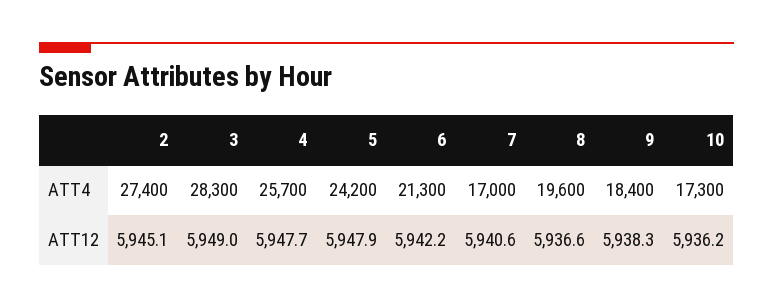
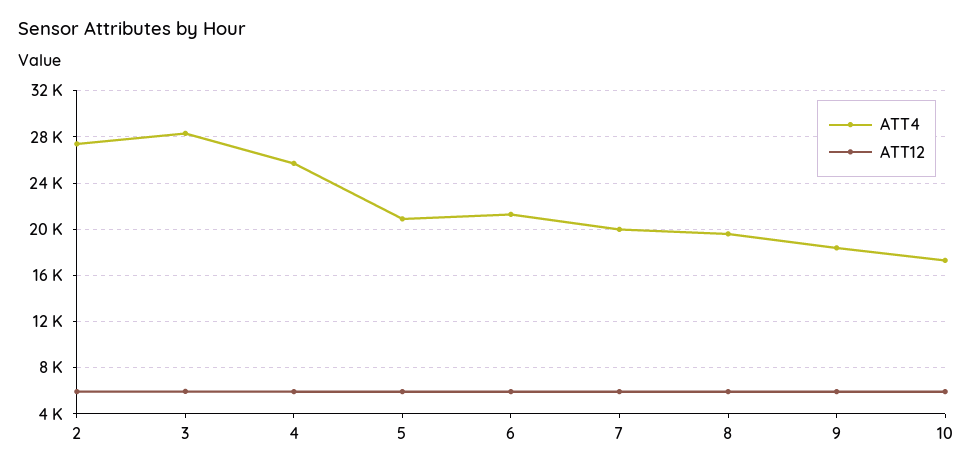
ATT4, 5: 24200 -> 21000
ATT4, 7: 17000 -> 20000

